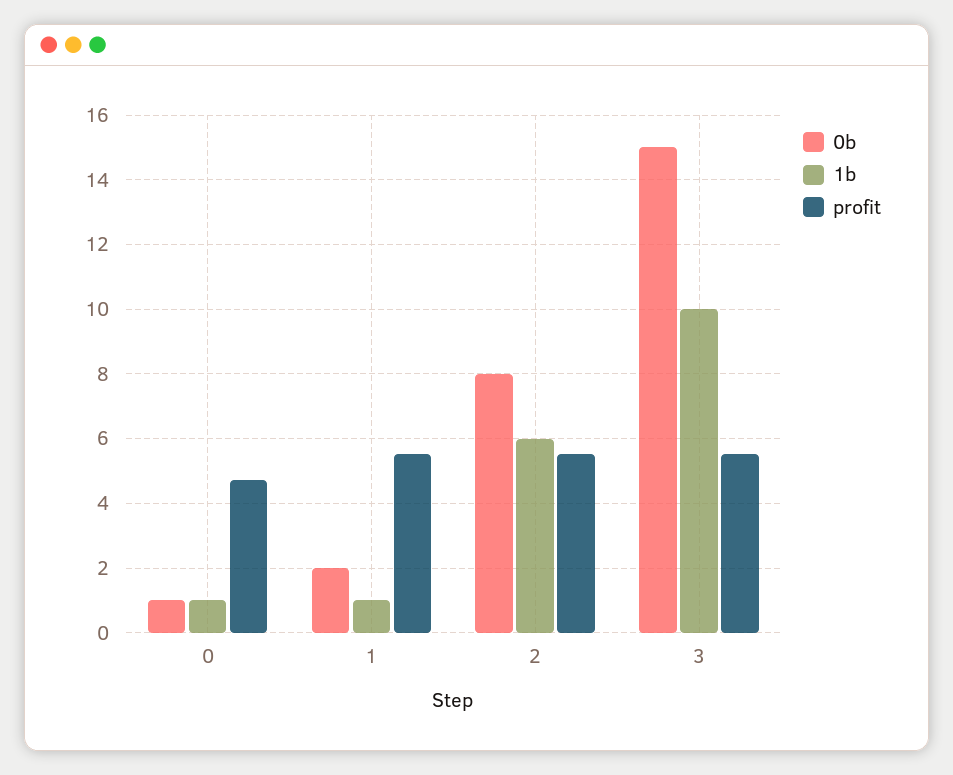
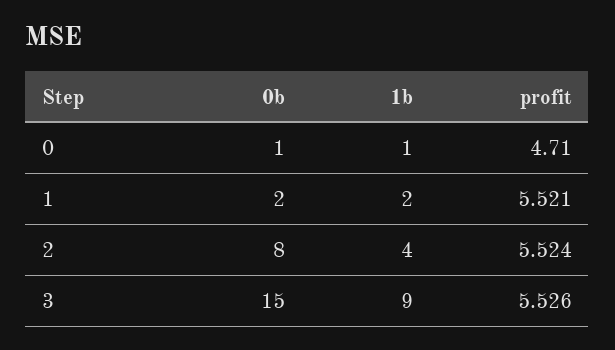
1b, 1: 1 -> 2
1b, 2: 6 -> 4
1b, 3: 10 -> 9

